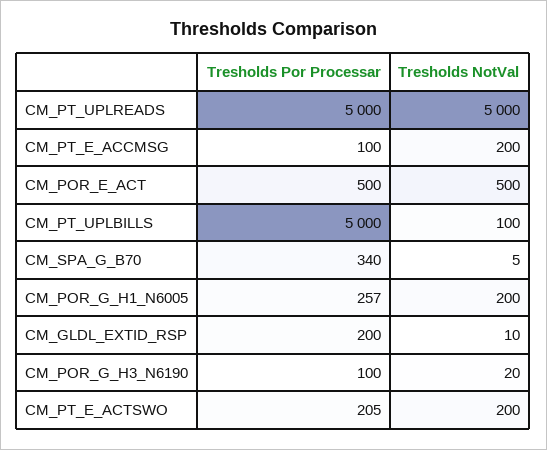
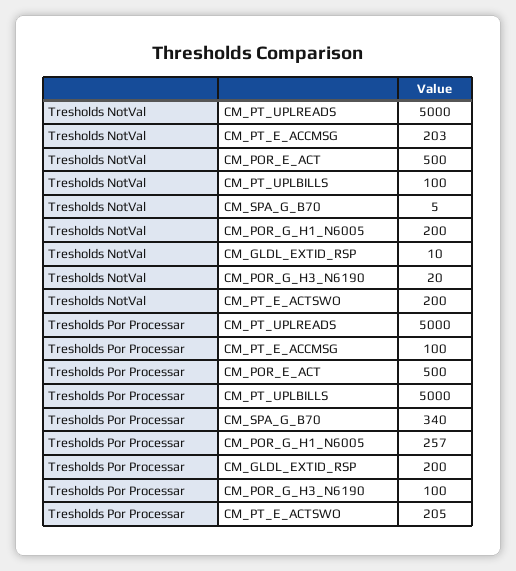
Tresholds NotVal, CM_PT_E_ACCMSG: 200 -> 203

